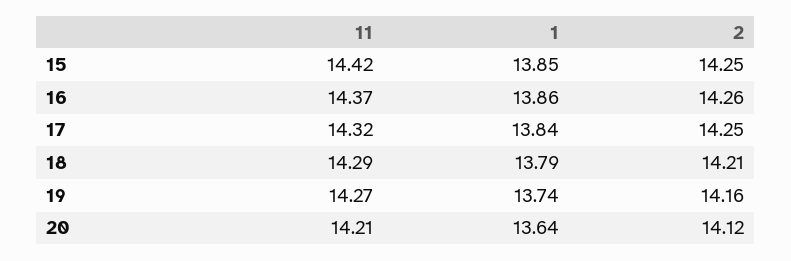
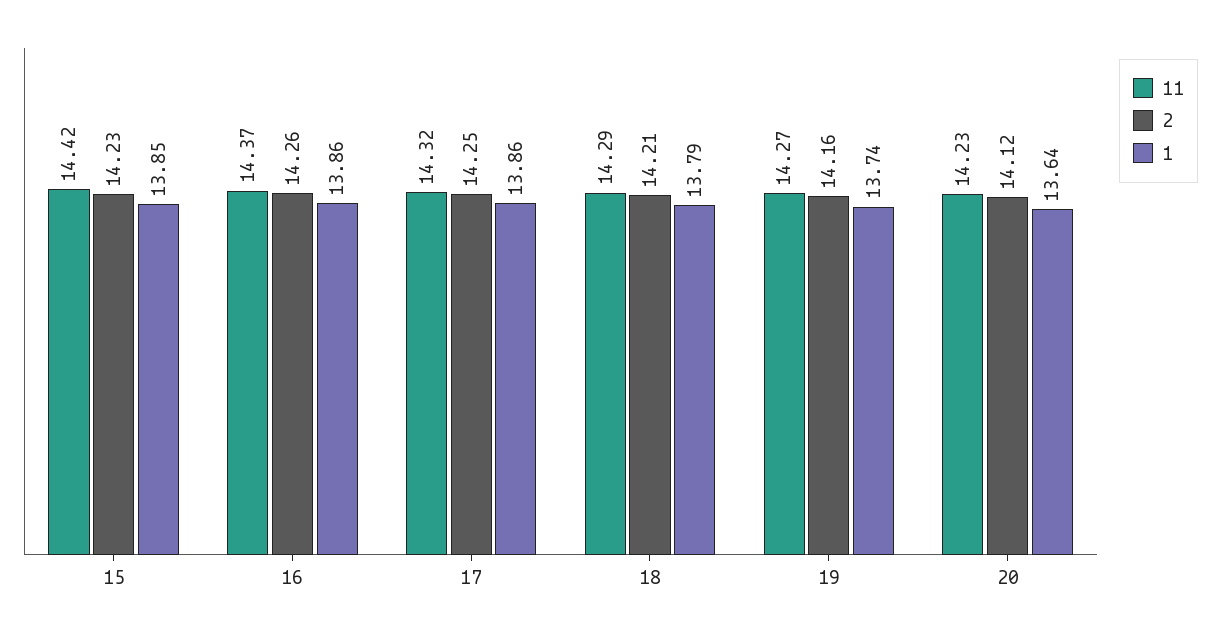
2, 15: 14.25 -> 14.23
1, 17: 13.84 -> 13.86
11, 20: 14.21 -> 14.23

